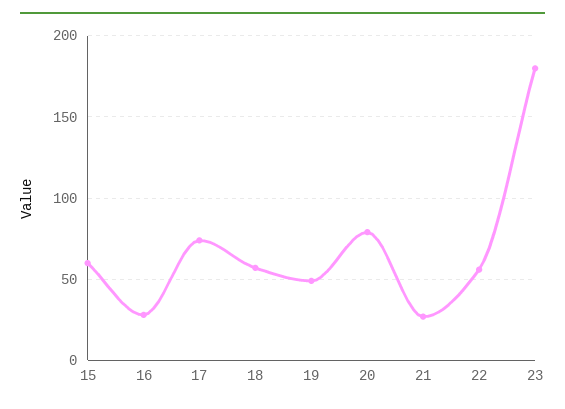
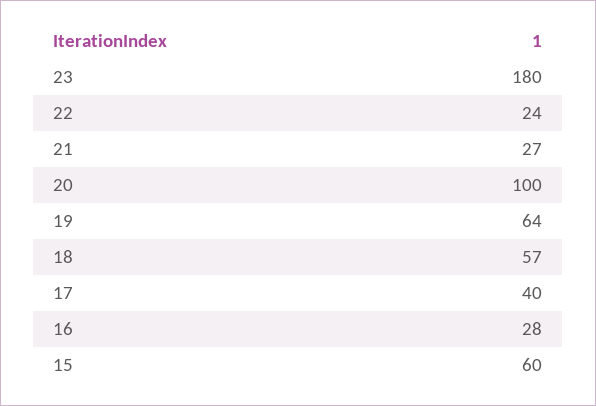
17: 75 -> 40
19: 50 -> 64
20: 80 -> 100
22: 55 -> 24

